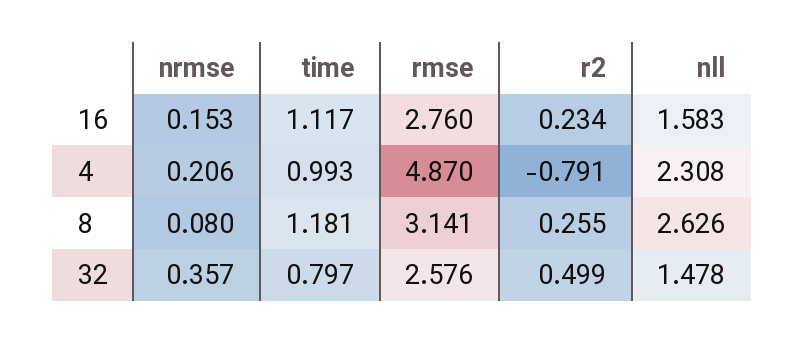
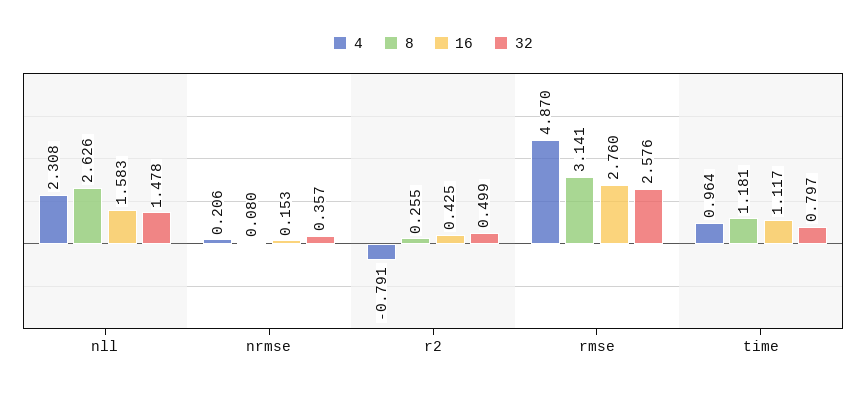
16, r2: 0.234 -> 0.425
4, time: 0.993 -> 0.964

